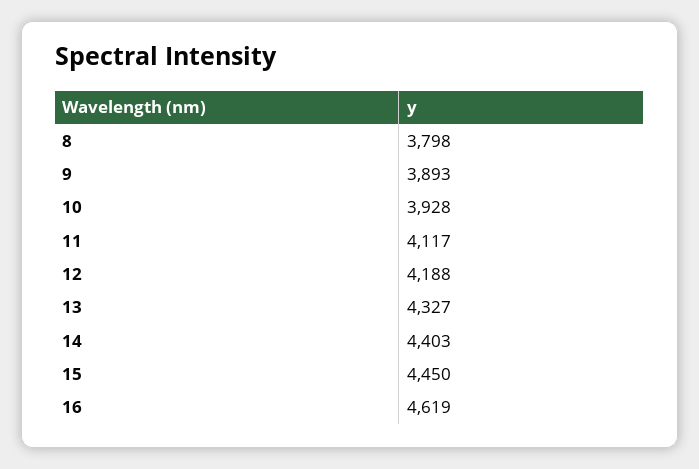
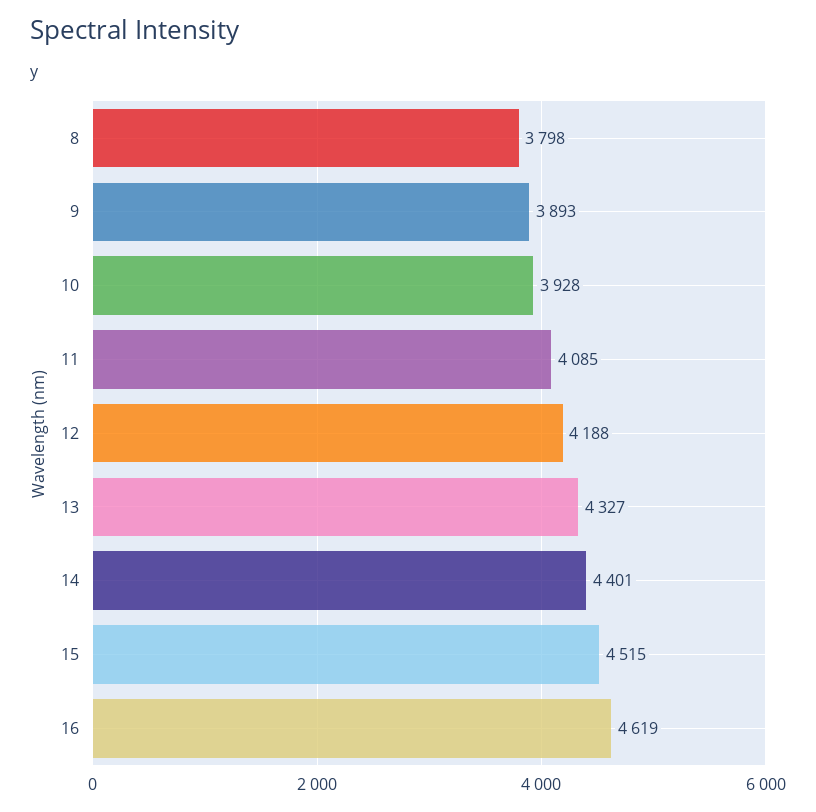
11: 4117 -> 4085
14: 4403 -> 4401
15: 4450 -> 4515

